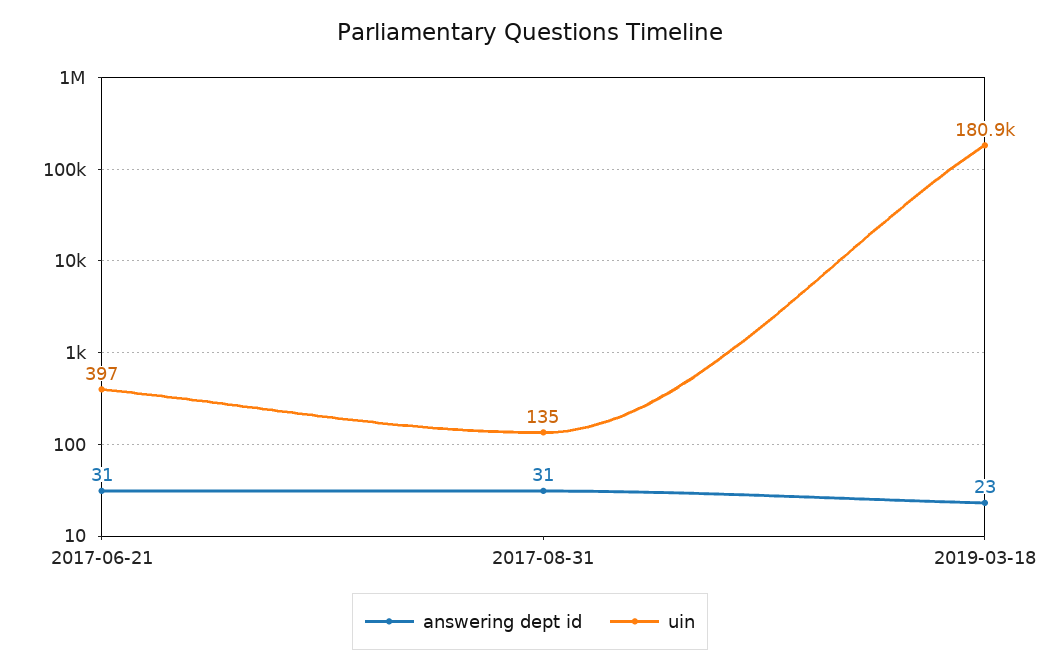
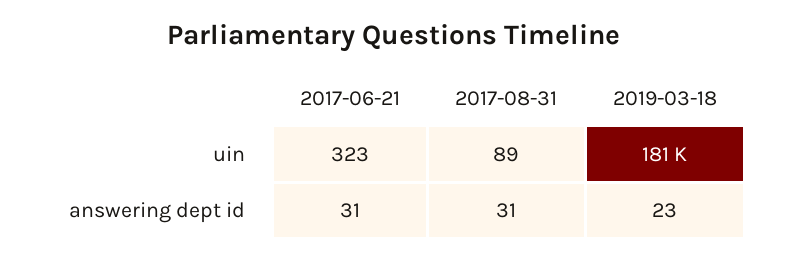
uin, 2017-06-21: 397 -> 323
uin, 2017-08-31: 135 -> 89

